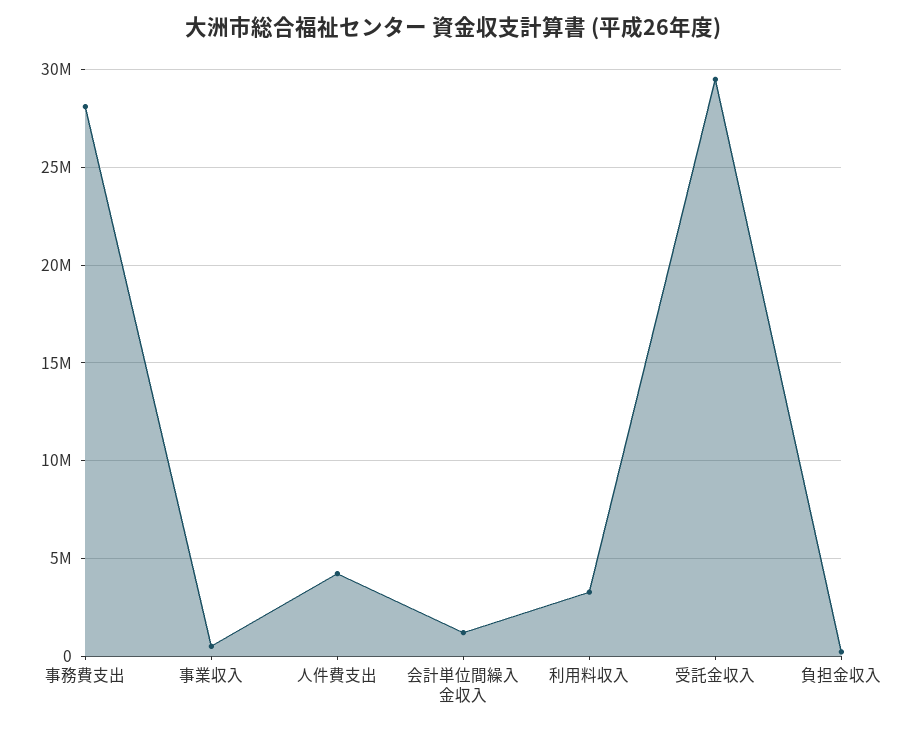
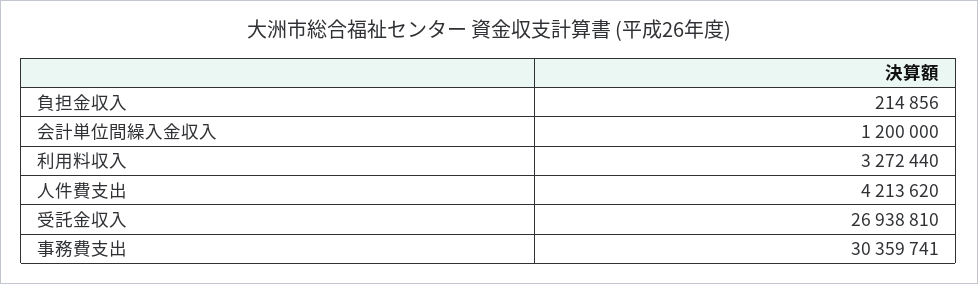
事務費支出: 28000000 -> 30359741
事業収入: 500000 -> none
受託金収入: 29500000 -> 26938810

